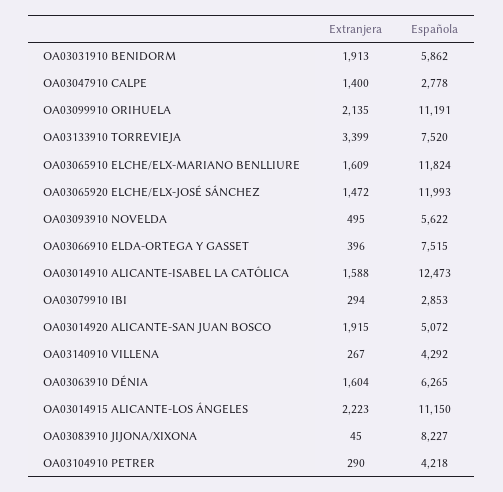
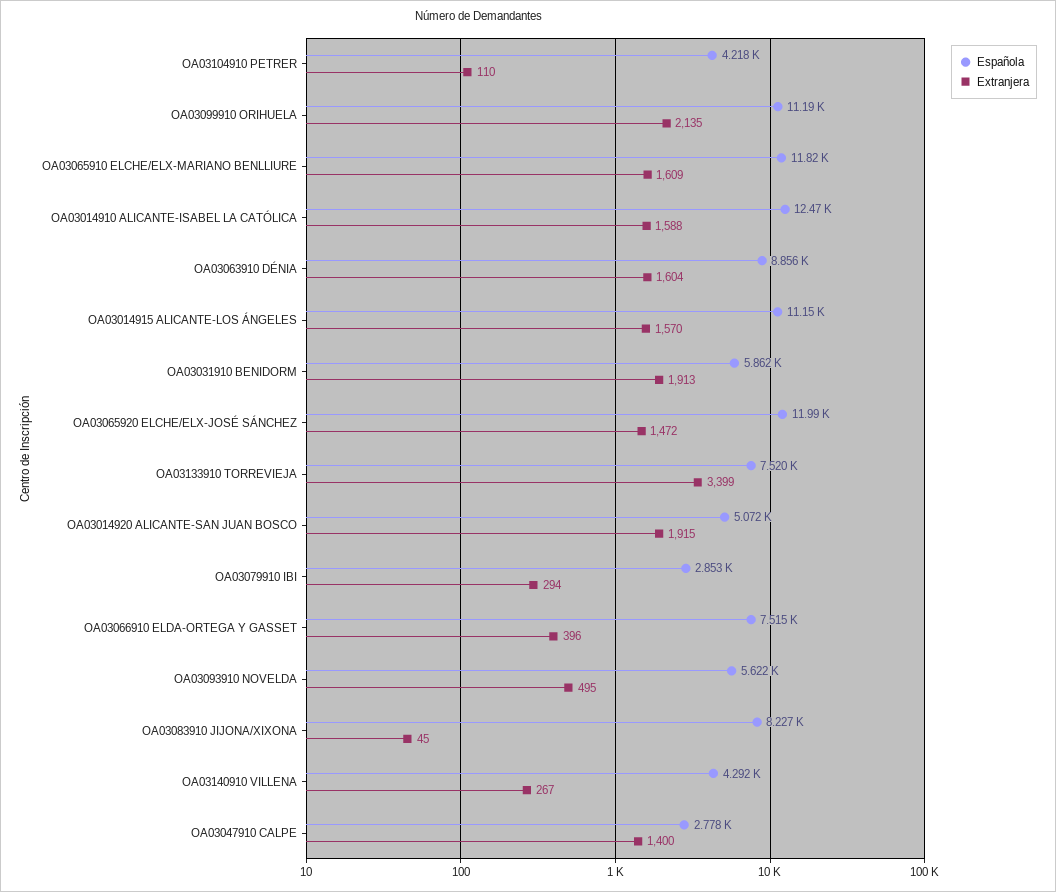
Española, OA03063910 DÉNIA: 6265 -> 8856
Extranjera, OA03014915 ALICANTE-LOS ÁNGELES: 2223 -> 1570
Extranjera, OA03104910 PETRER: 290 -> 110

